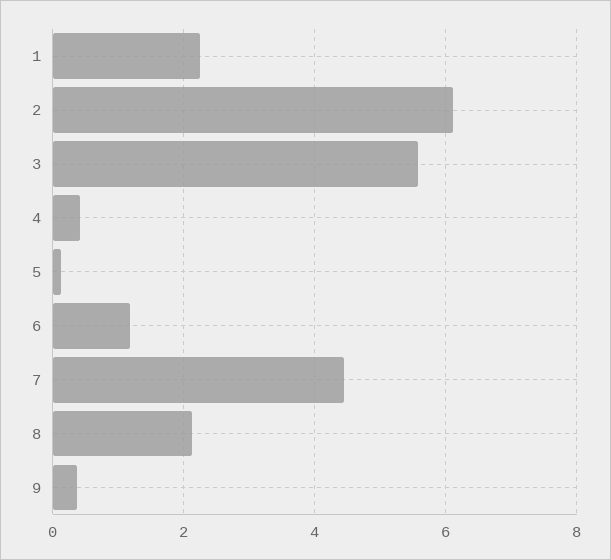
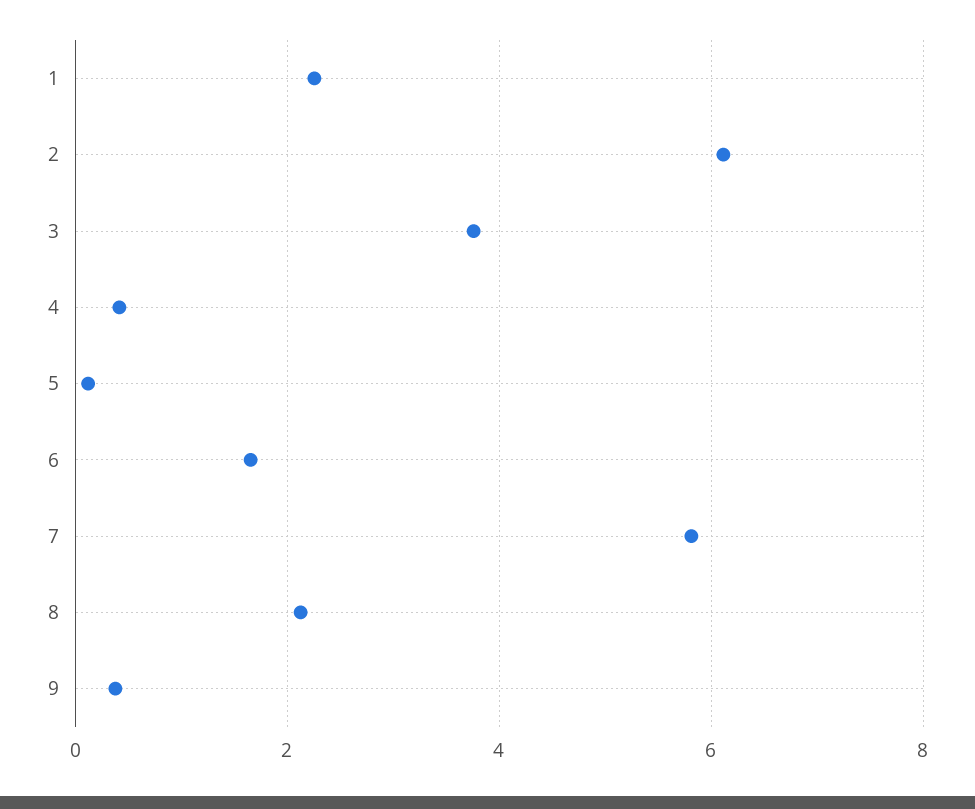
3: 5.6 -> 3.8
6: 1.2 -> 1.6
7: 4.4 -> 5.8

